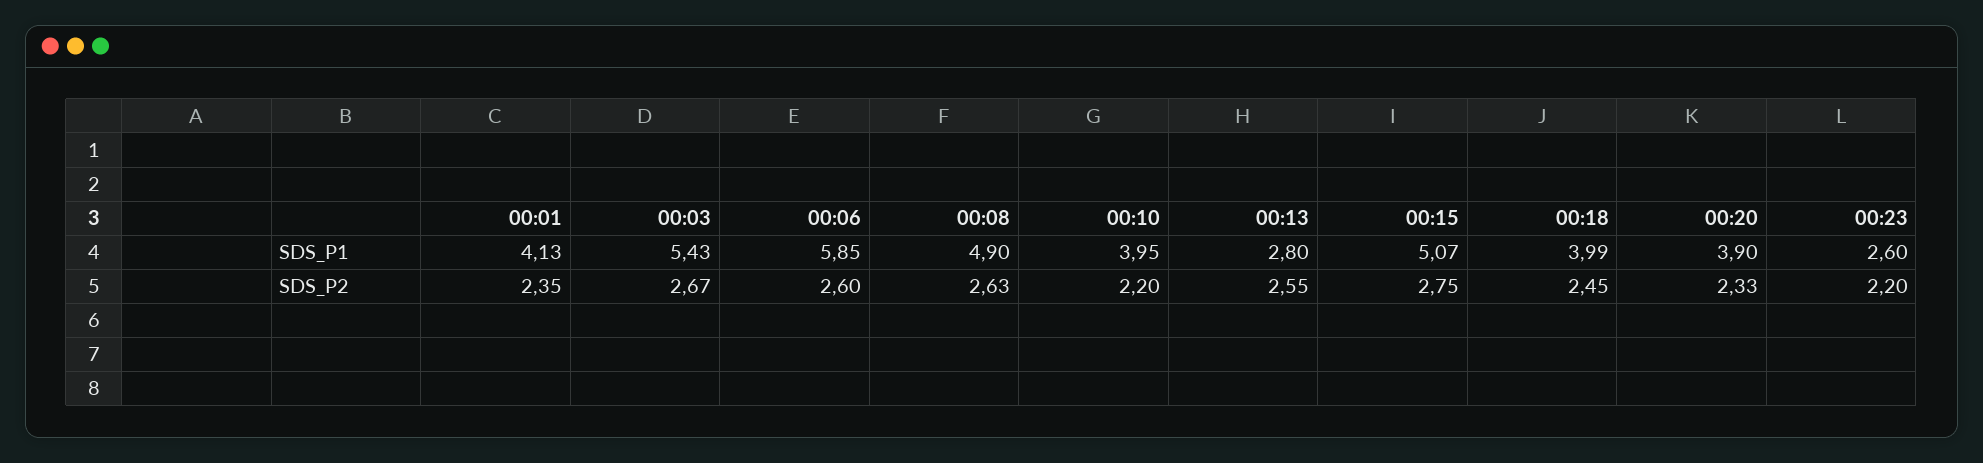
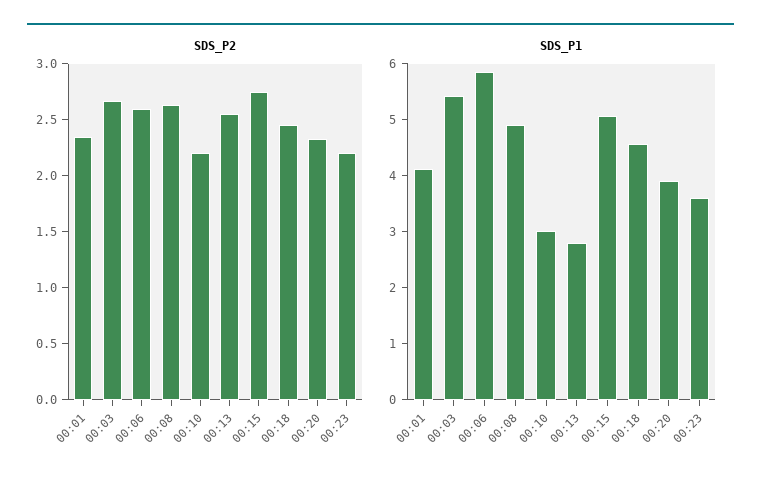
SDS_P1, 00:10: 3.95 -> 3
SDS_P1, 00:18: 3.99 -> 4.6
SDS_P1, 00:23: 2.6 -> 3.6

